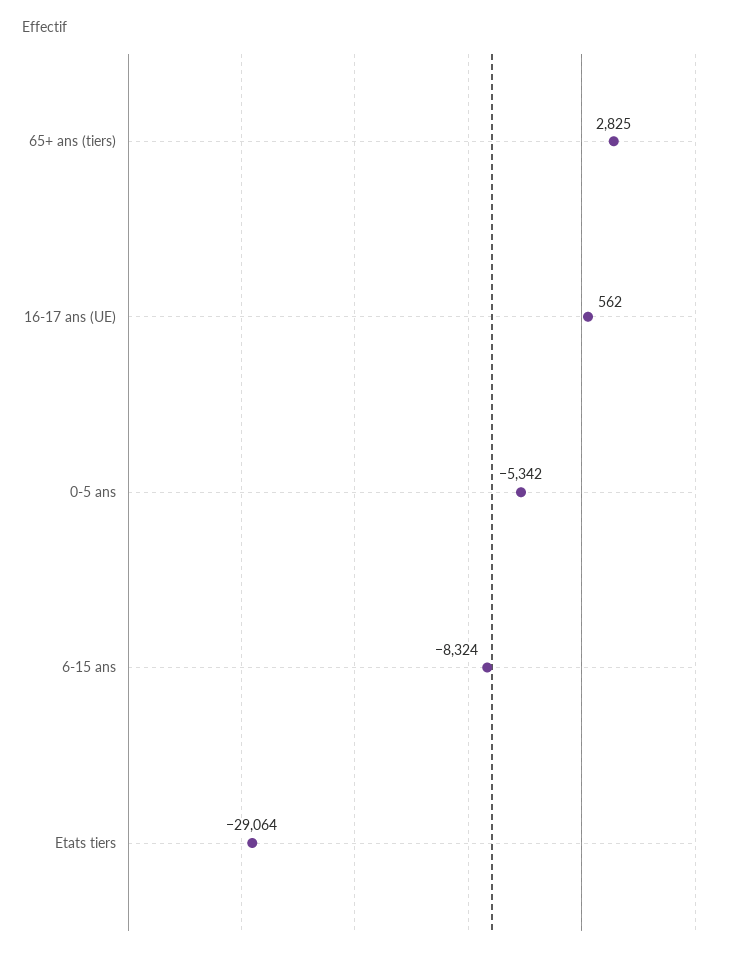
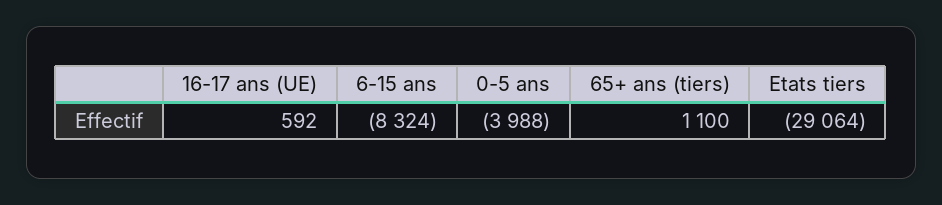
65+ ans (tiers): 2825 -> 1100
16-17 ans (UE): 562 -> 592
0-5 ans: -5342 -> -3988

